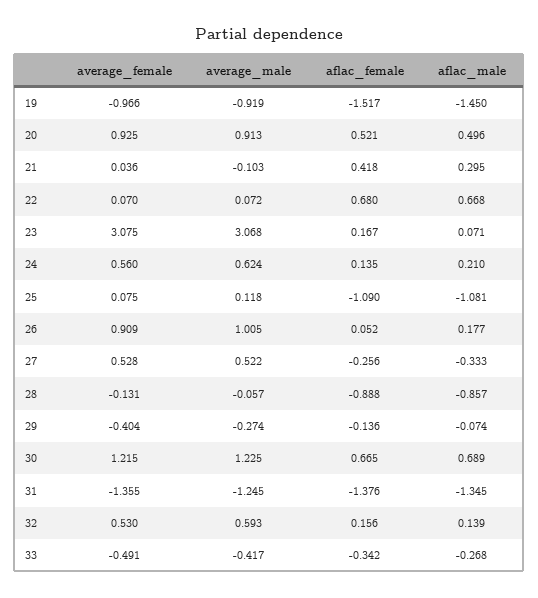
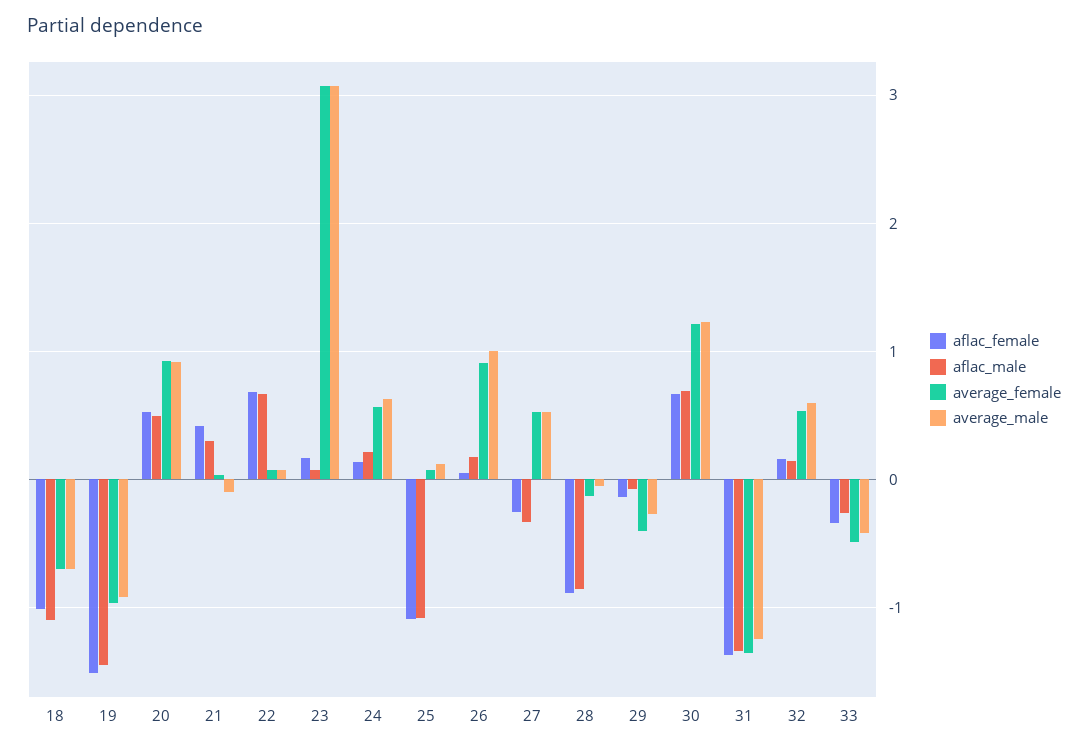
aflac_female, 18: none -> -1
aflac_male, 18: none -> -1.1
average_female, 18: none -> -0.7
average_male, 18: none -> -0.7

